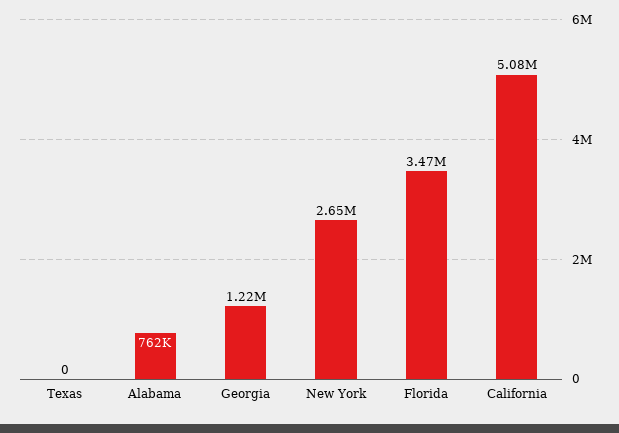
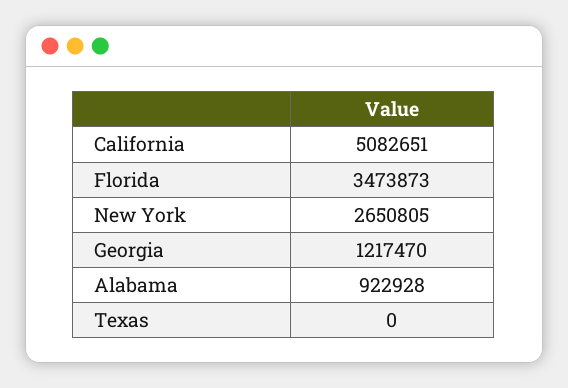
Alabama: 762000 -> 922928

